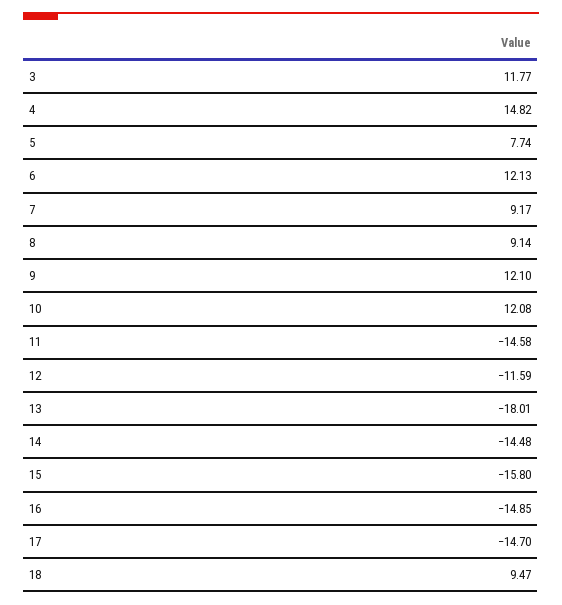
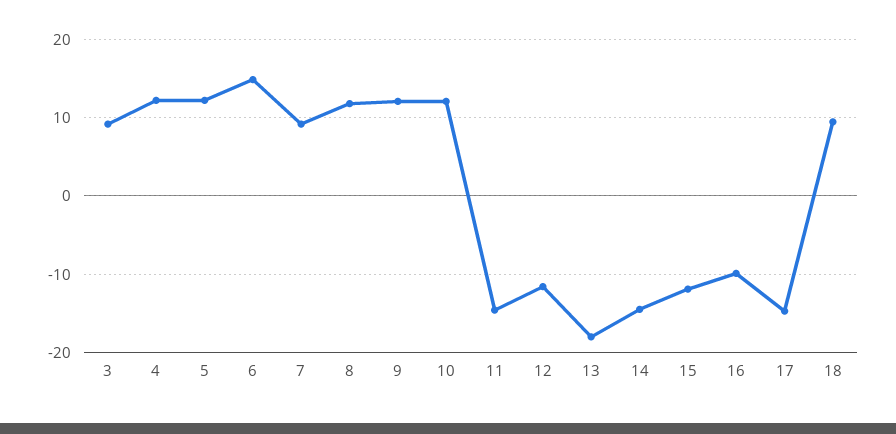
3: 11.77 -> 9
4: 14.82 -> 12
5: 7.74 -> 12
6: 12.13 -> 15
8: 9.14 -> 12
15: -15.8 -> -12
16: -14.85 -> -10

